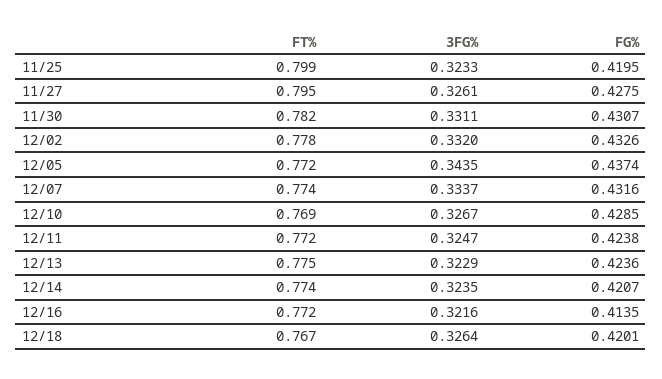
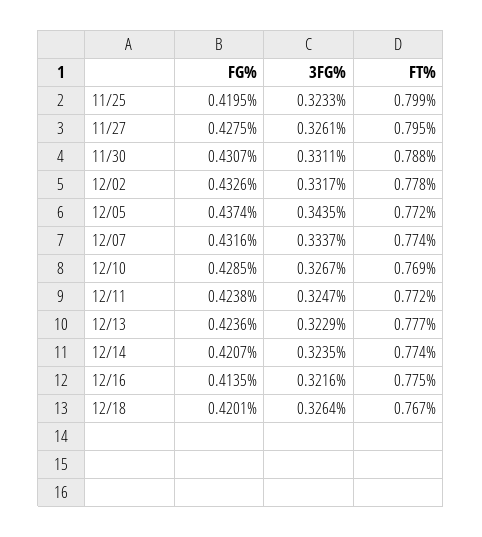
FT%, 11/30: 0.782 -> 0.788
3FG%, 12/02: 0.332 -> 0.3317
FT%, 12/13: 0.775 -> 0.777
FT%, 12/16: 0.772 -> 0.775

